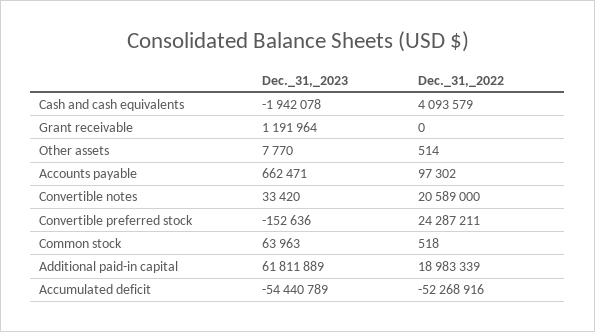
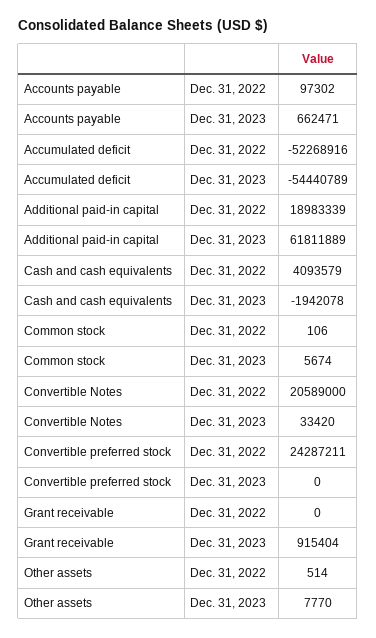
Dec._31,_2023, Grant receivable: 1191964 -> 915404
Dec._31,_2023, Convertible preferred stock: -152636 -> 0
Dec._31,_2023, Common stock: 63963 -> 5674
Dec._31,_2022, Common stock: 518 -> 106

